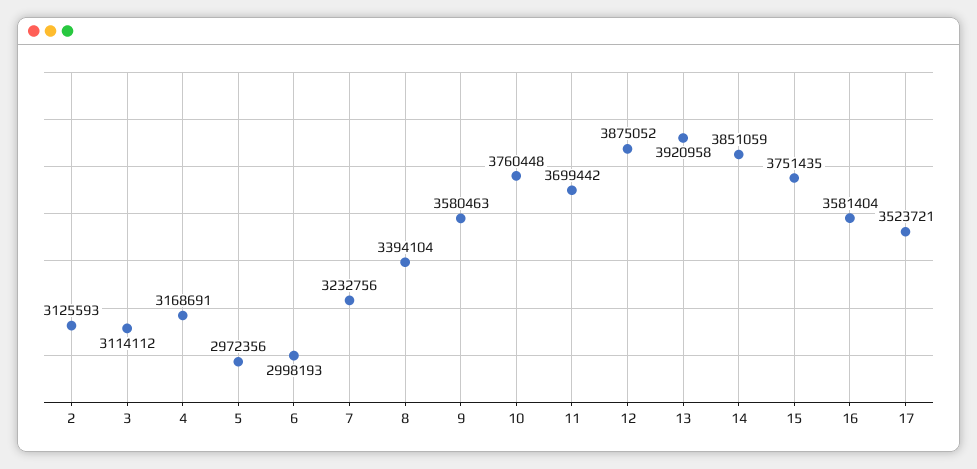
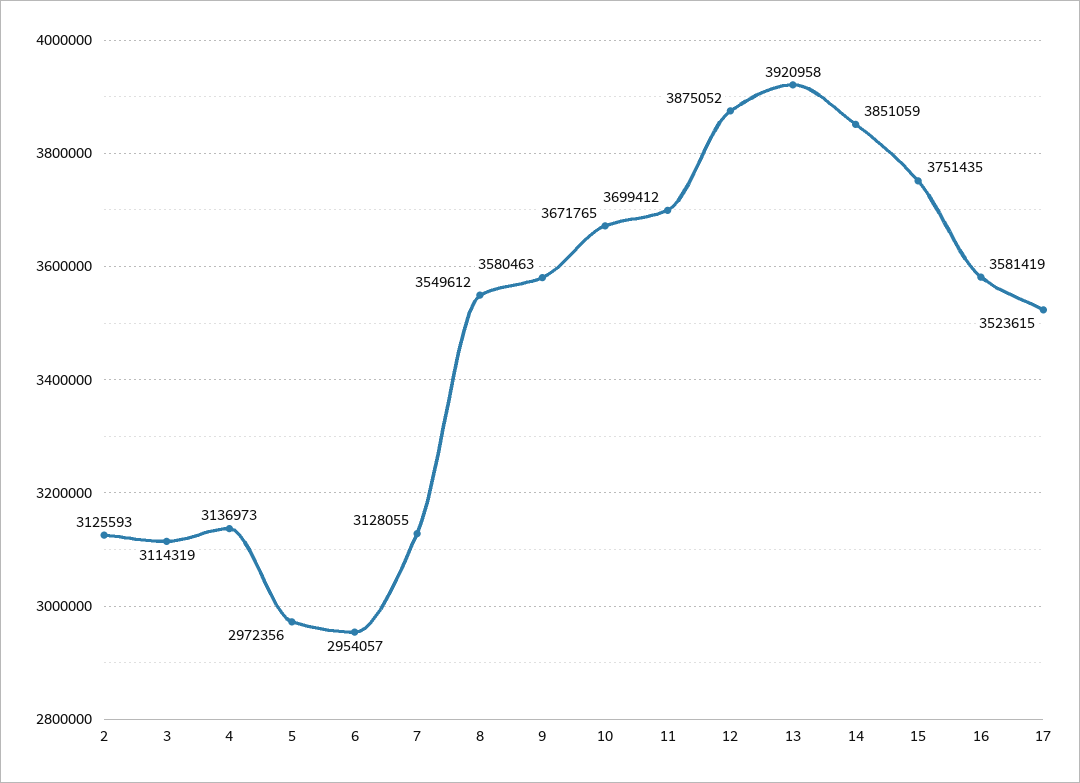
3: 3114112 -> 3114319
4: 3168691 -> 3136973
6: 2998193 -> 2954057
7: 3232756 -> 3128055
8: 3394104 -> 3549612
10: 3760448 -> 3671765
11: 3699442 -> 3699412
16: 3581404 -> 3581419
17: 3523721 -> 3523615

